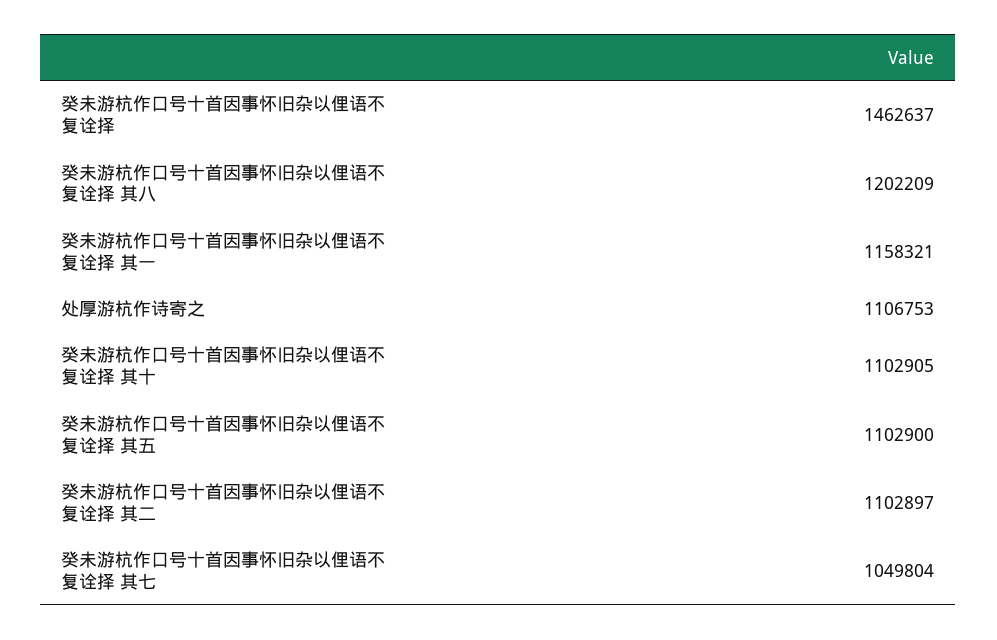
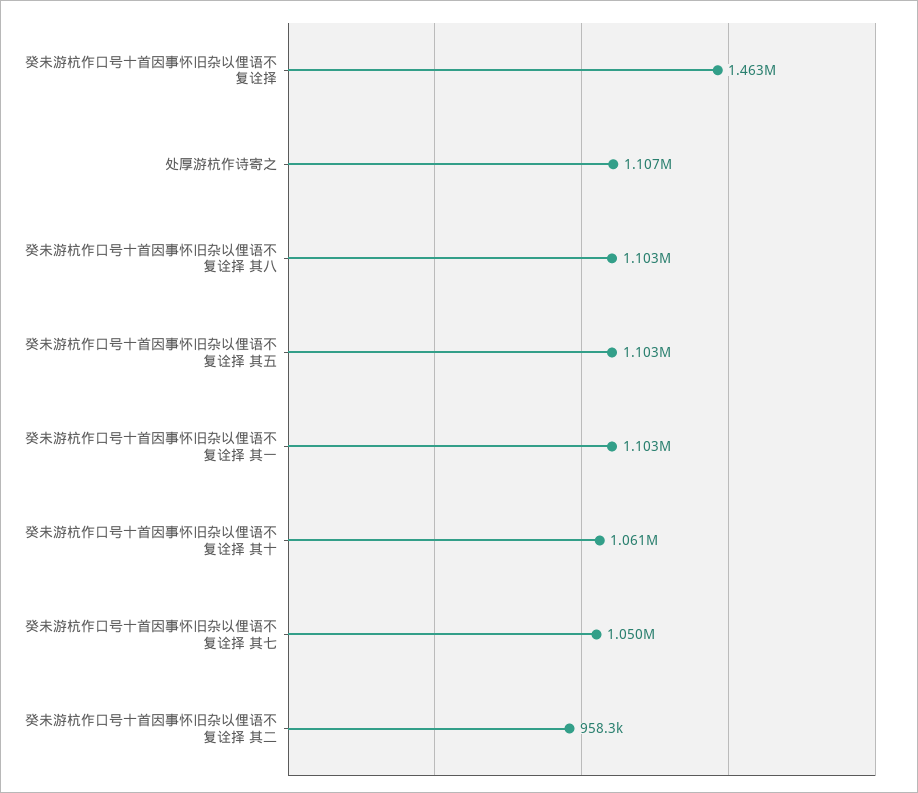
癸未游杭作口号十首因事怀旧杂以俚语不复诠择 其八: 1202209 -> 1103000
癸未游杭作口号十首因事怀旧杂以俚语不复诠择 其一: 1158321 -> 1103000
癸未游杭作口号十首因事怀旧杂以俚语不复诠择 其十: 1102905 -> 1061000
癸未游杭作口号十首因事怀旧杂以俚语不复诠择 其二: 1102897 -> 958300

